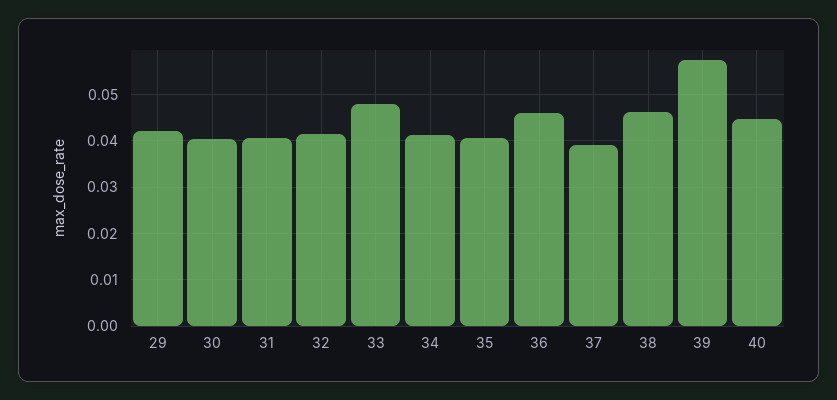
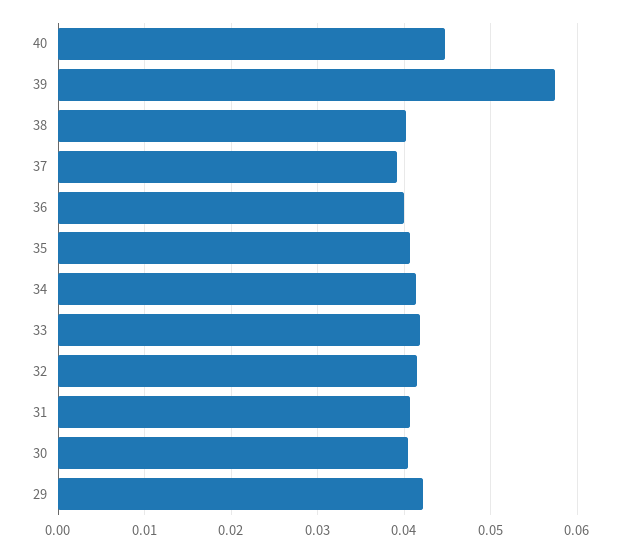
33: 0.048 -> 0.042
36: 0.046 -> 0.04
38: 0.046 -> 0.04

